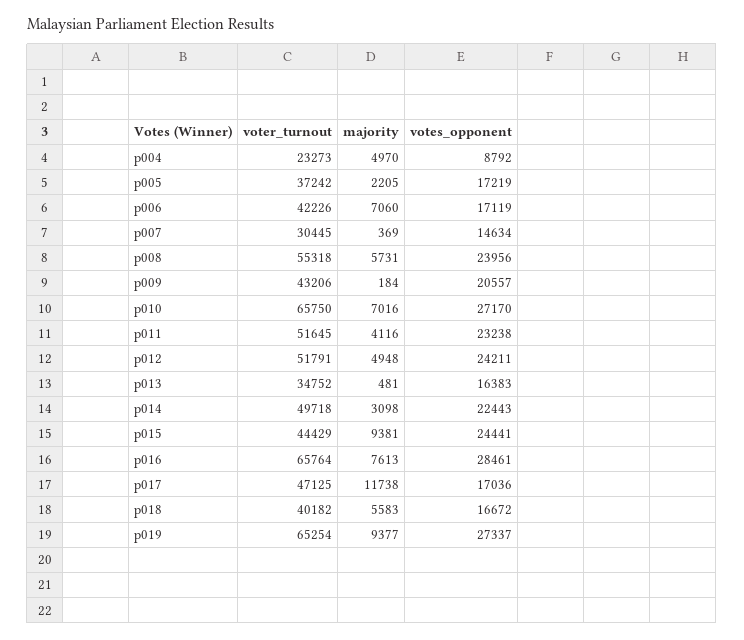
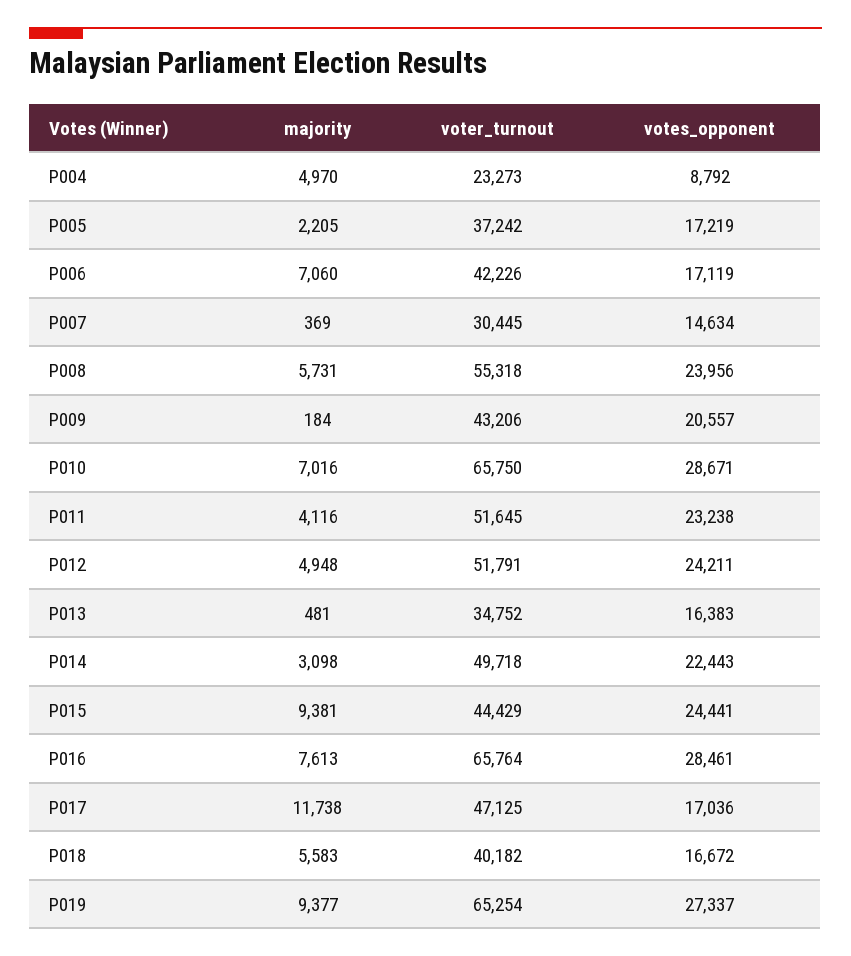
votes_opponent, p010: 27170 -> 28671

